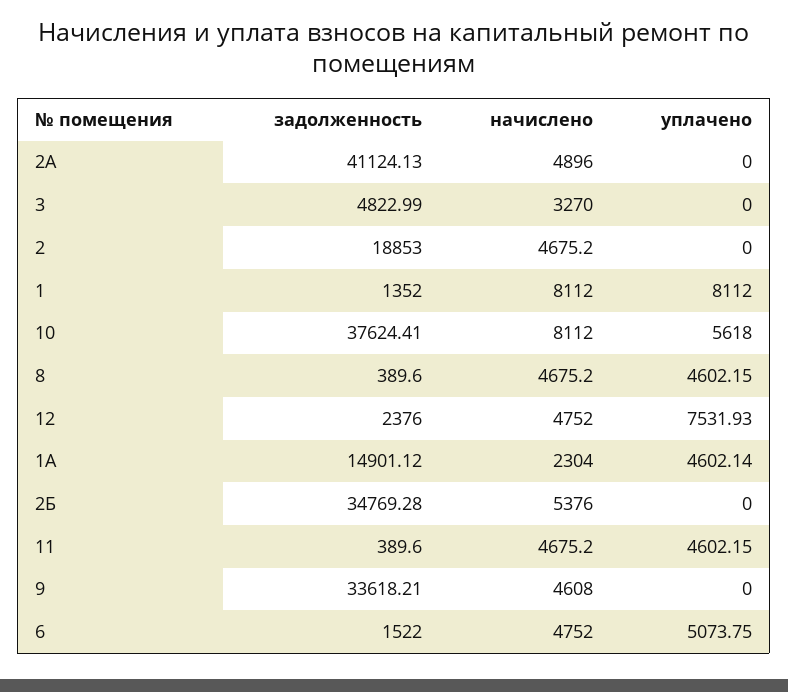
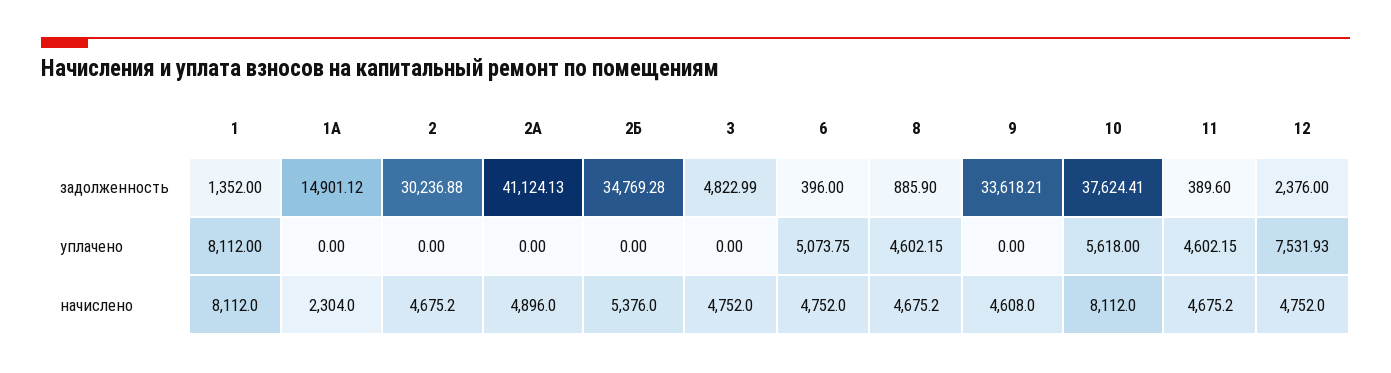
начислено, 3: 3270 -> 4752
задолженность, 2: 18853 -> 30236.88
задолженность, 8: 389.6 -> 885.9
уплачено, 1А: 4602.14 -> 0
задолженность, 6: 1522 -> 396

